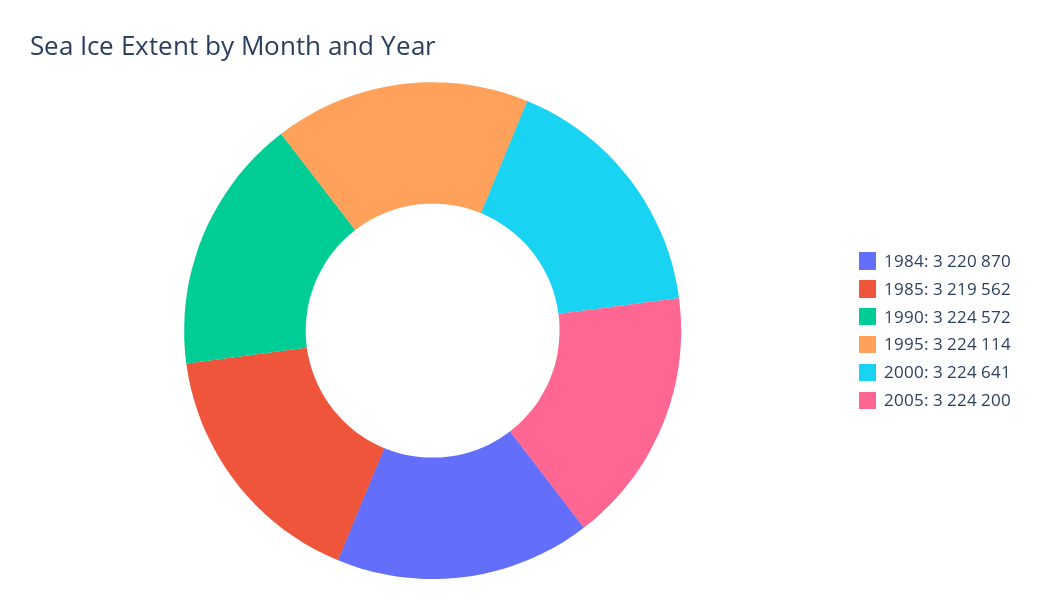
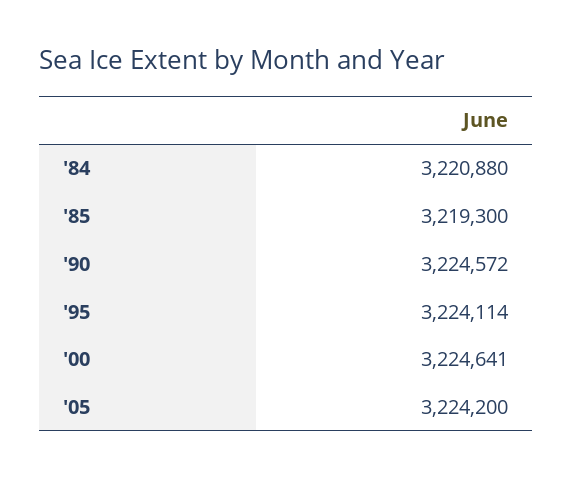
1984: 3220870 -> 3220880
1985: 3219562 -> 3219300

